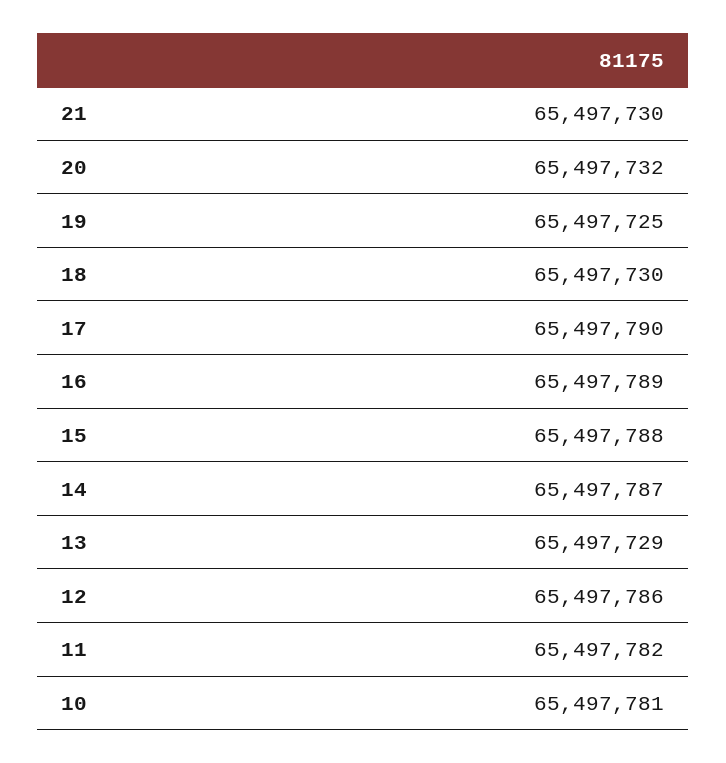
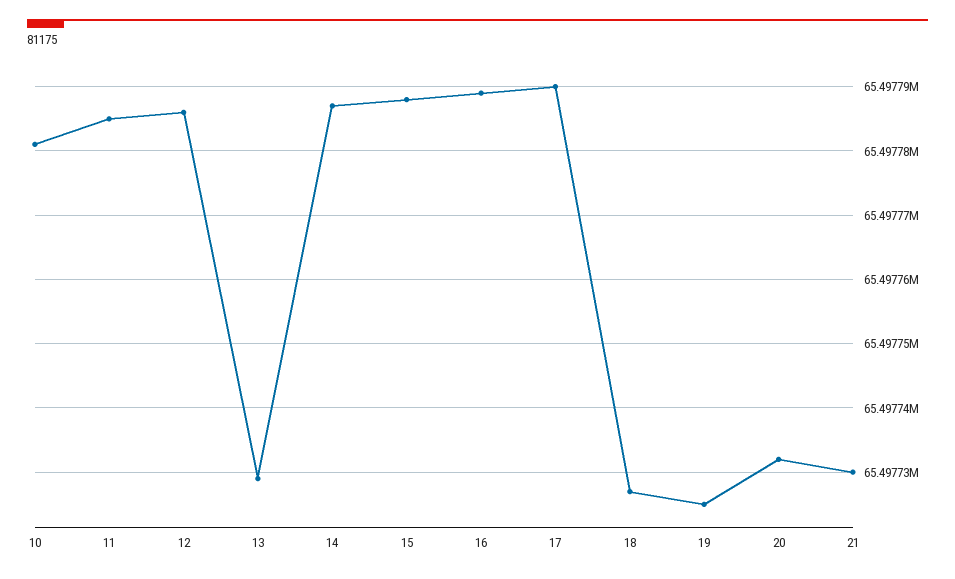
18: 65497730 -> 65497727
11: 65497782 -> 65497785

